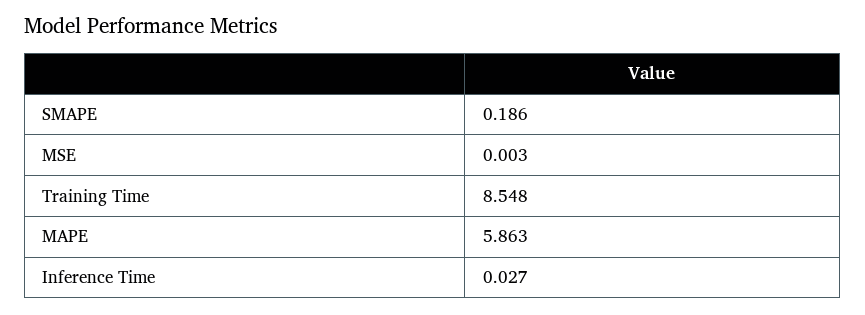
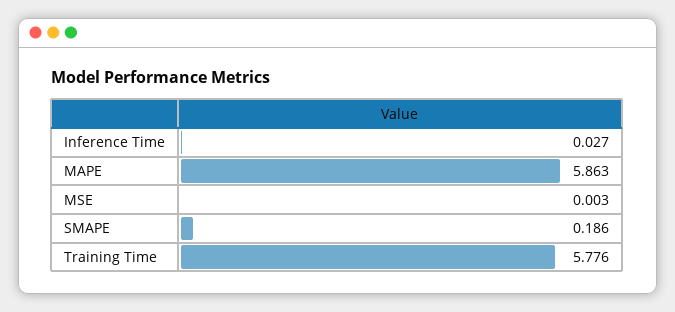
Training Time: 8.548 -> 5.776

